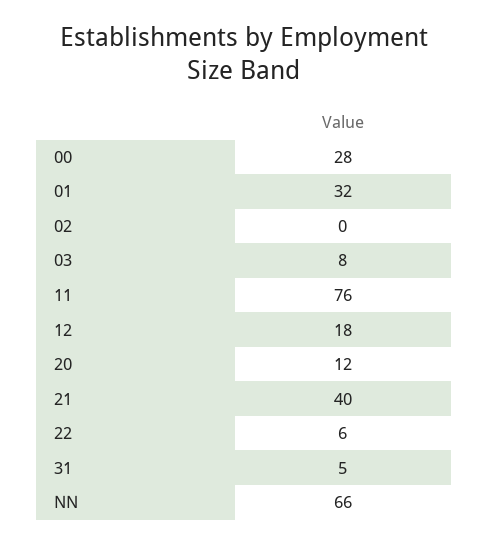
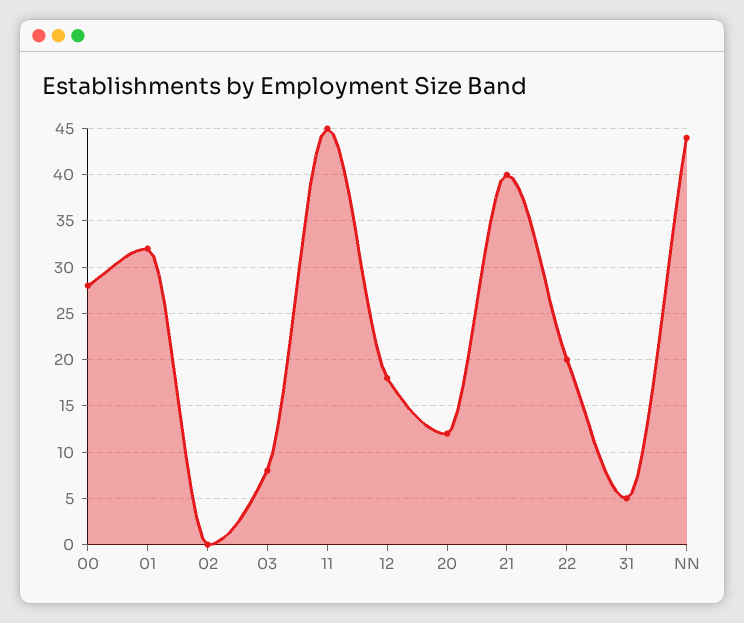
11: 76 -> 45
22: 6 -> 20
NN: 66 -> 44

